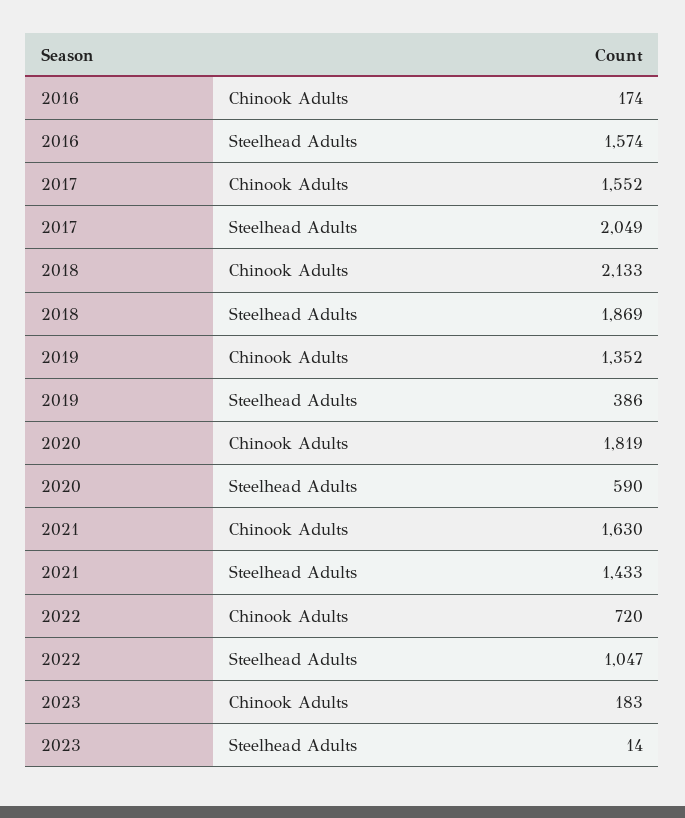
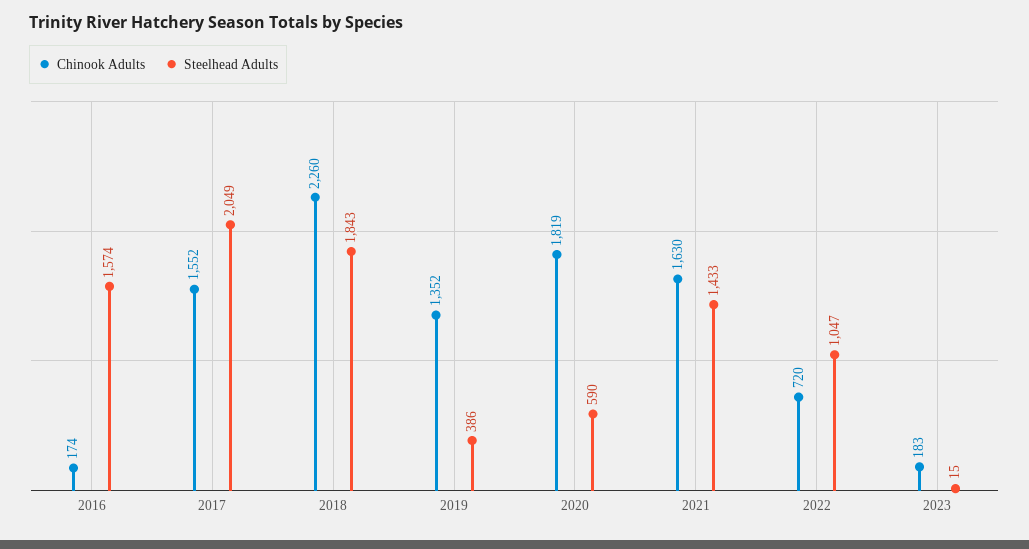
Chinook Adults, 2018: 2133 -> 2260
Steelhead Adults, 2018: 1869 -> 1843
Steelhead Adults, 2023: 14 -> 15

